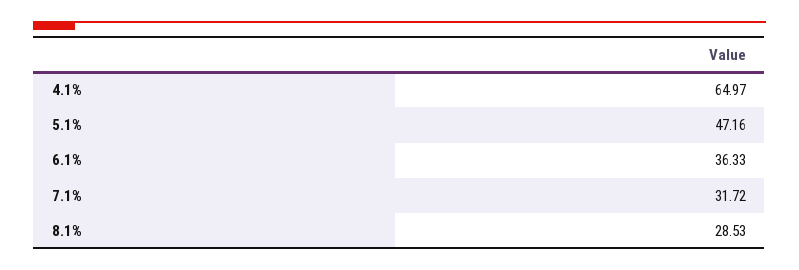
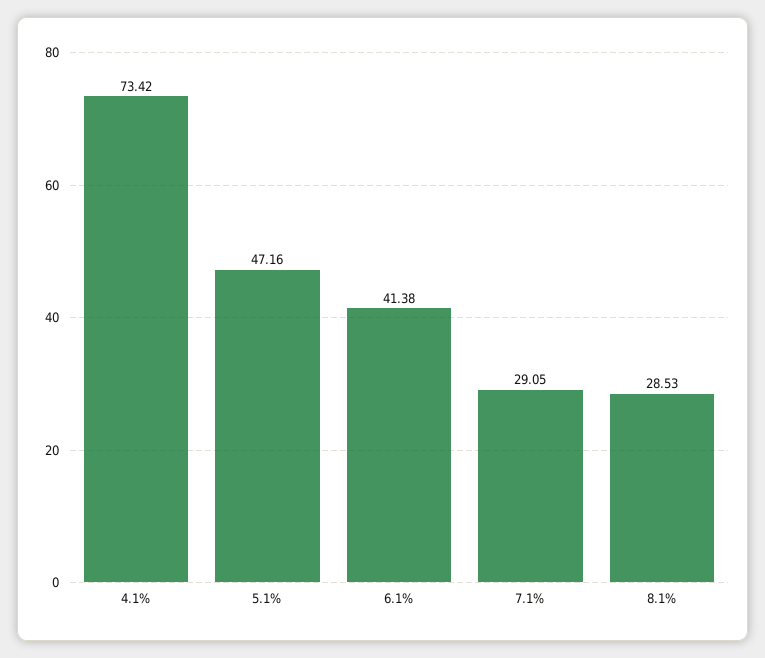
4.1%: 64.97 -> 73.42
6.1%: 36.33 -> 41.38
7.1%: 31.72 -> 29.05

